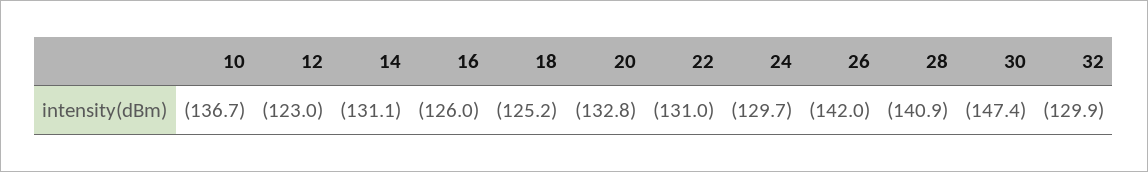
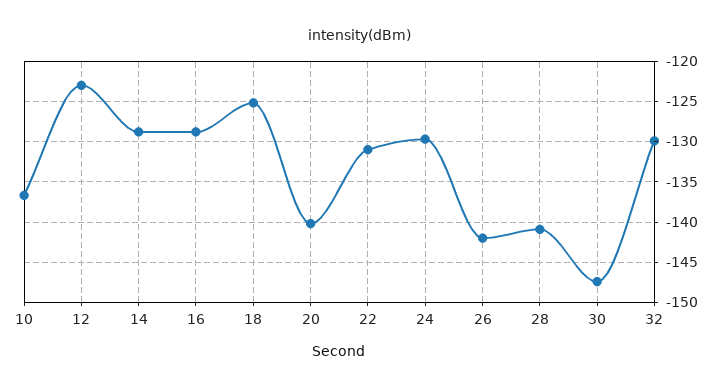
14: -131.1 -> -129
16: -126 -> -129
20: -132.8 -> -140

